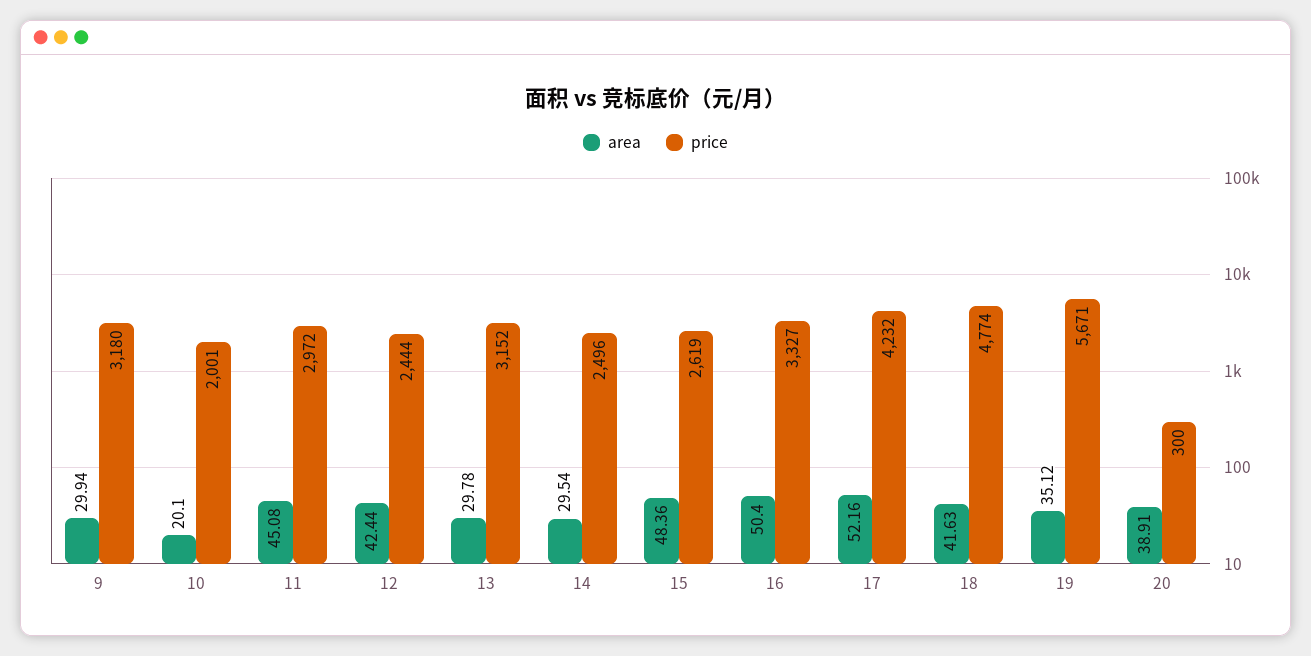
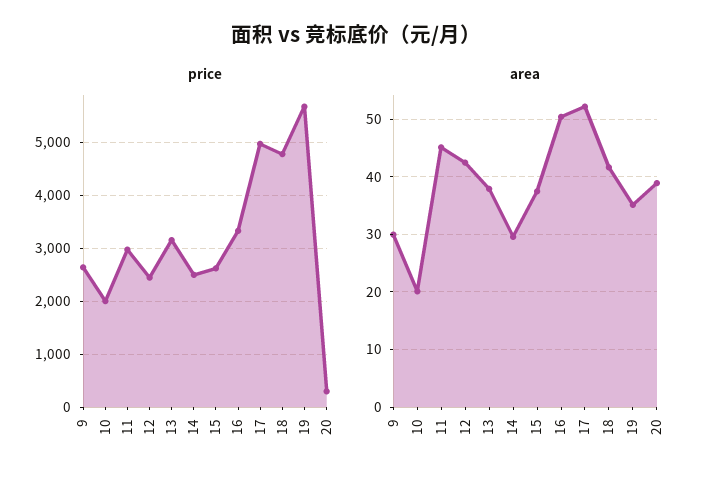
price, 9: 3180 -> 2600
area, 13: 29.78 -> 38
area, 15: 48.36 -> 38
price, 17: 4232 -> 5000

